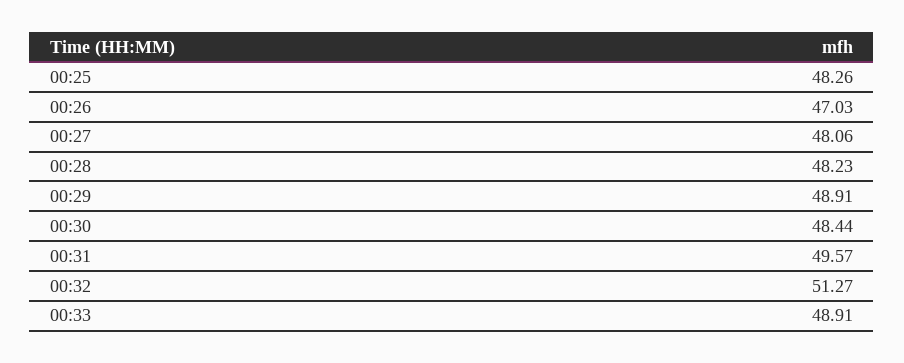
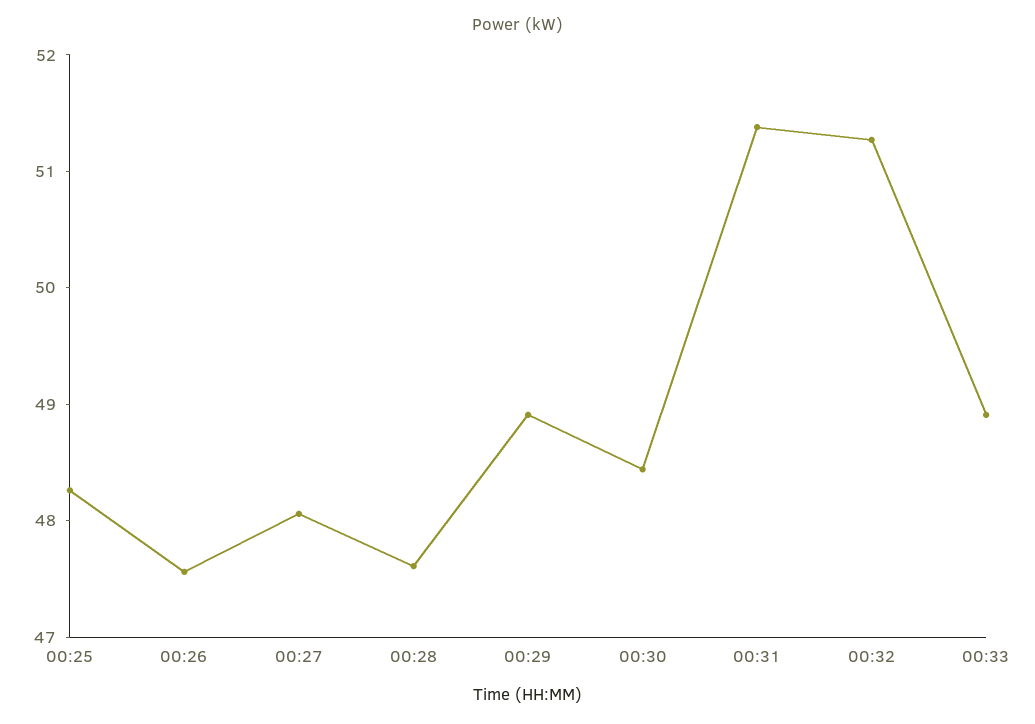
00:26: 47.03 -> 47.6
00:28: 48.23 -> 47.6
00:31: 49.57 -> 51.4

